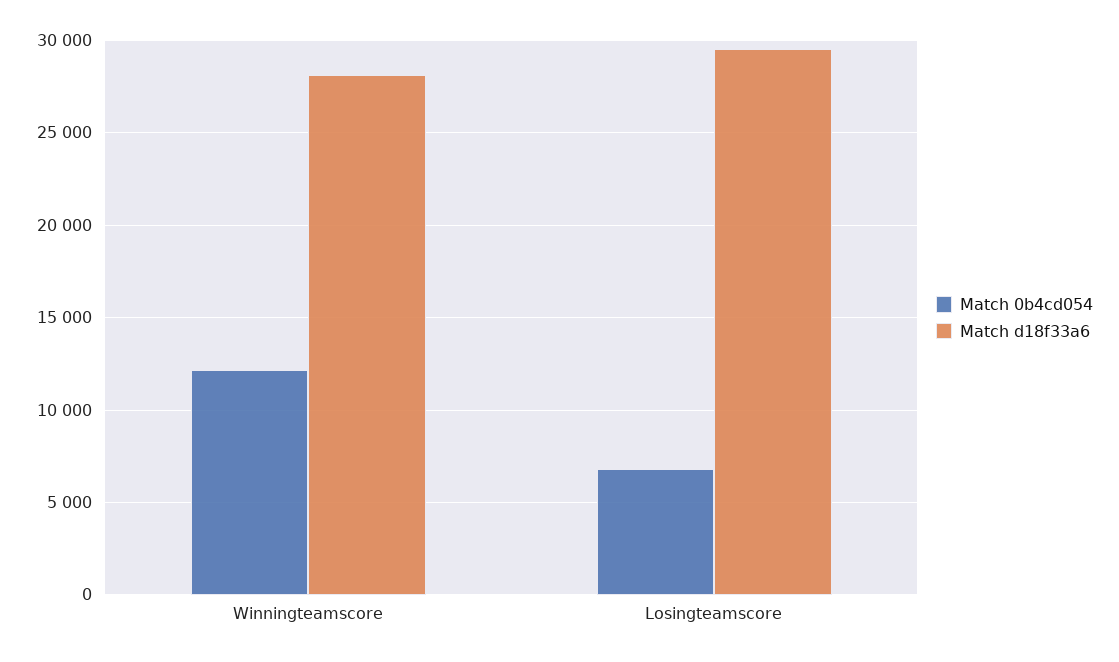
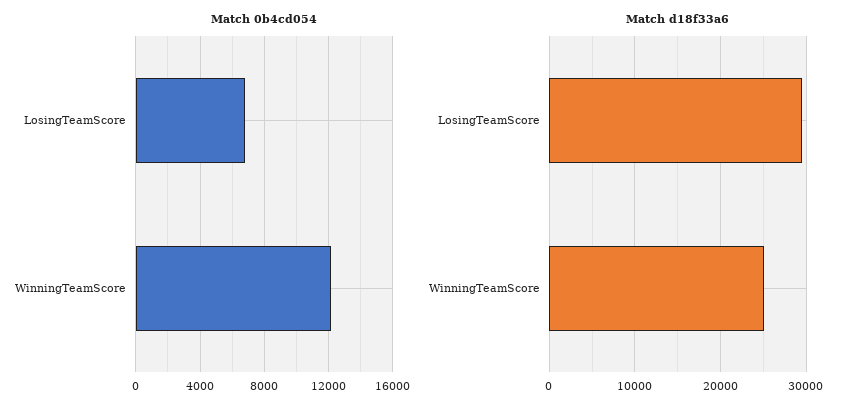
Match d18f33a6, Winningteamscore: 28000 -> 25000

